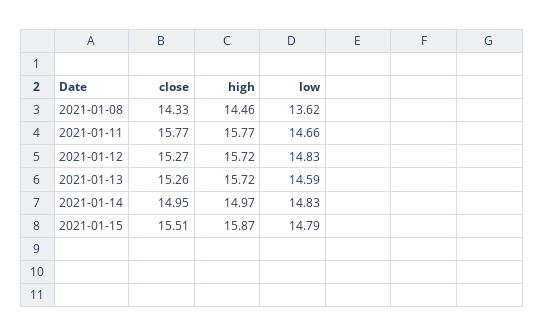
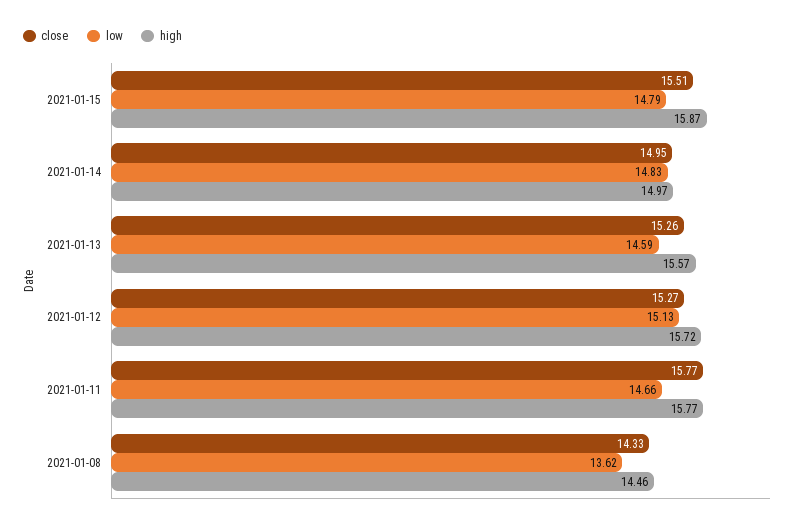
low, 2021-01-12: 14.83 -> 15.13
high, 2021-01-13: 15.72 -> 15.57

